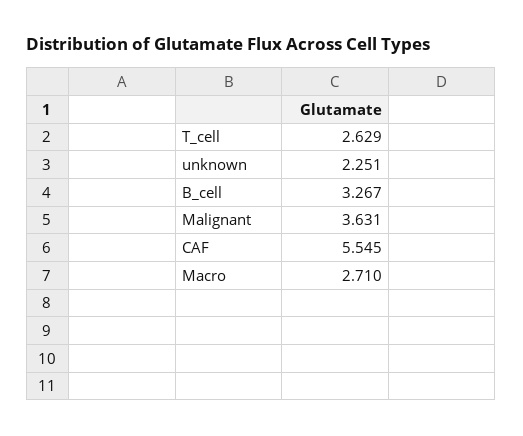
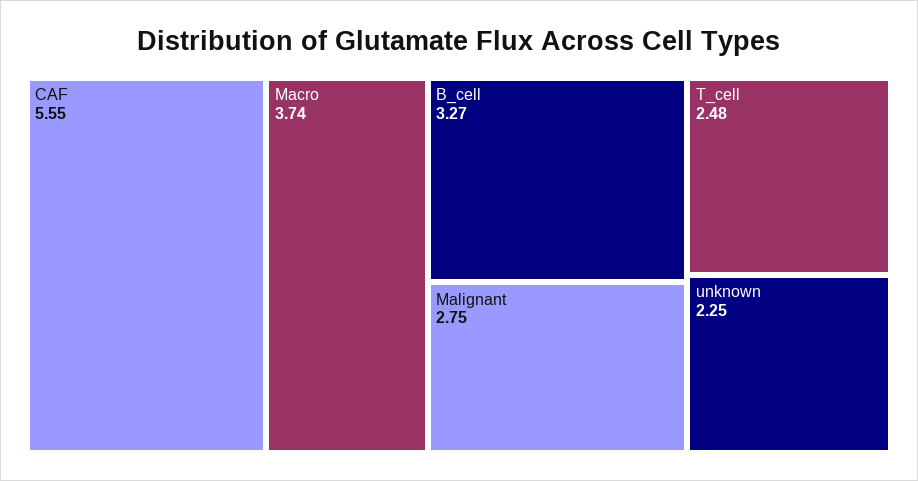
T_cell: 2.629 -> 2.48
Malignant: 3.631 -> 2.75
Macro: 2.71 -> 3.74

